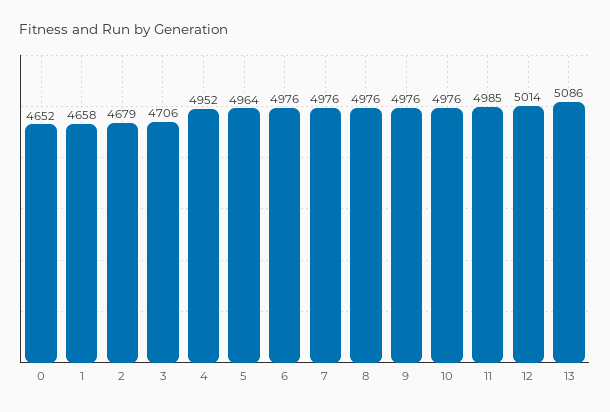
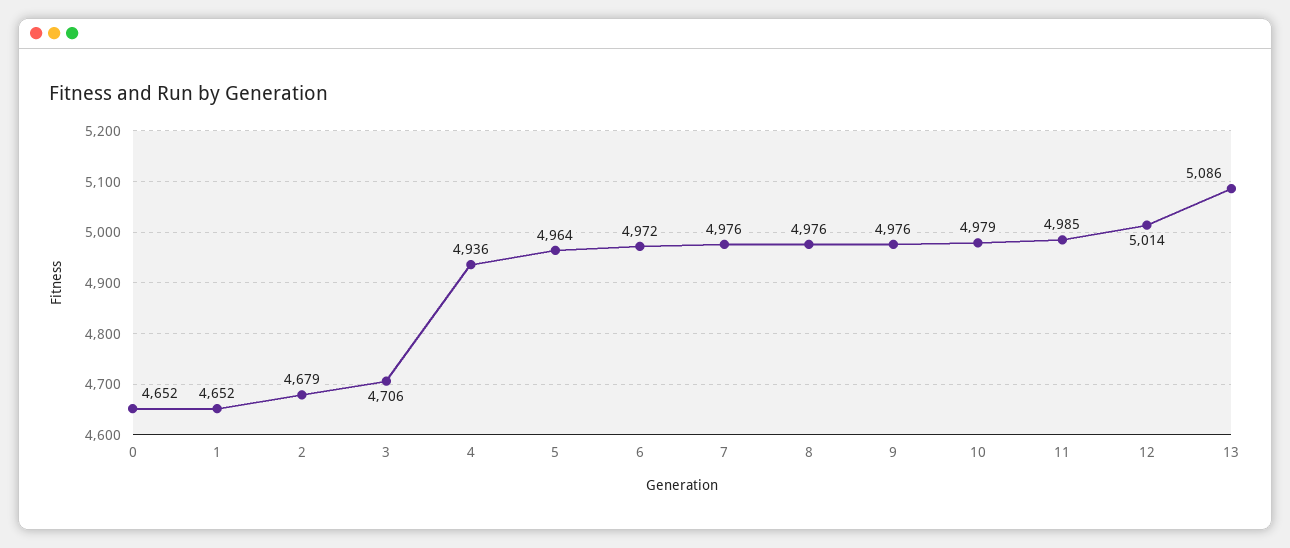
1: 4658 -> 4652
4: 4952 -> 4936
6: 4976 -> 4972
10: 4976 -> 4979

